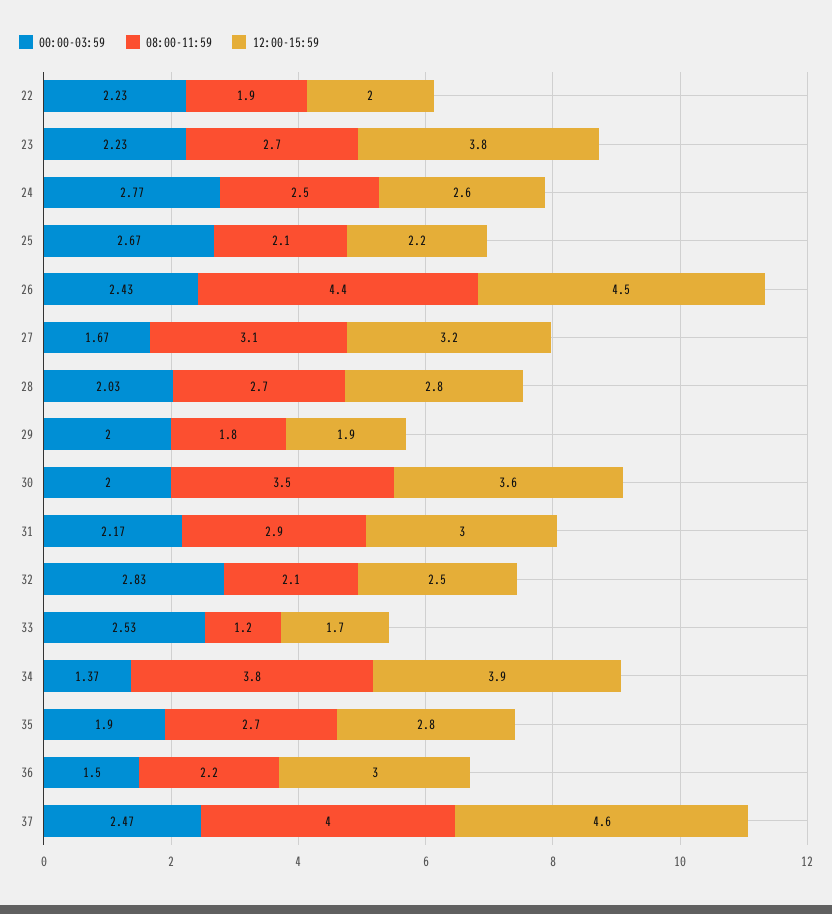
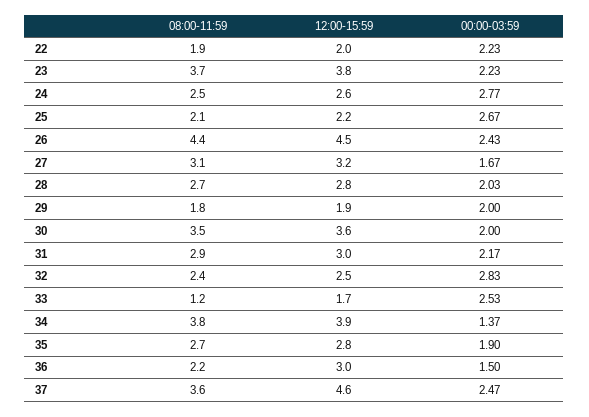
08:00-11:59, 23: 2.7 -> 3.7
08:00-11:59, 32: 2.1 -> 2.4
08:00-11:59, 37: 4 -> 3.6

